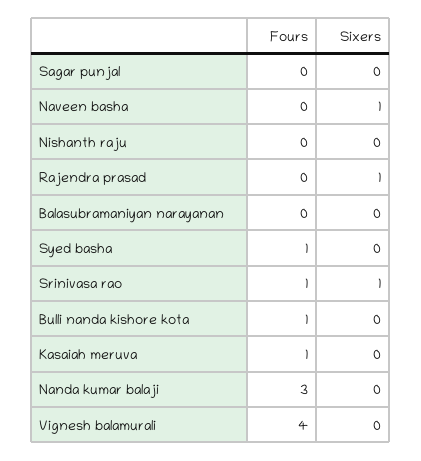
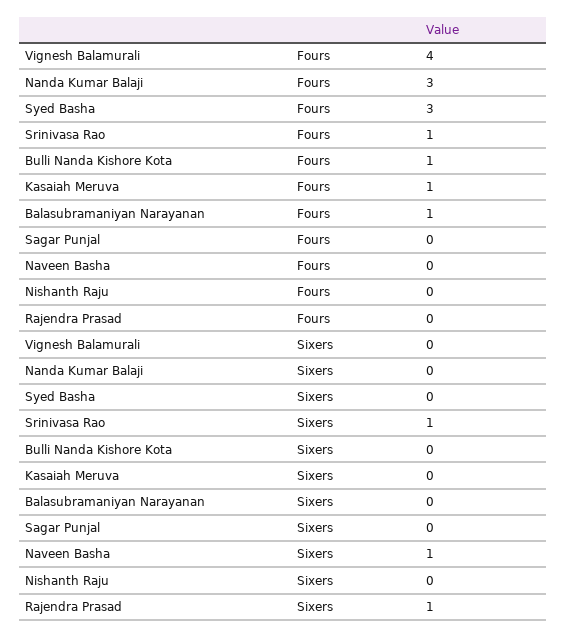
Fours, Balasubramaniyan narayanan: 0 -> 1
Fours, Syed basha: 1 -> 3

